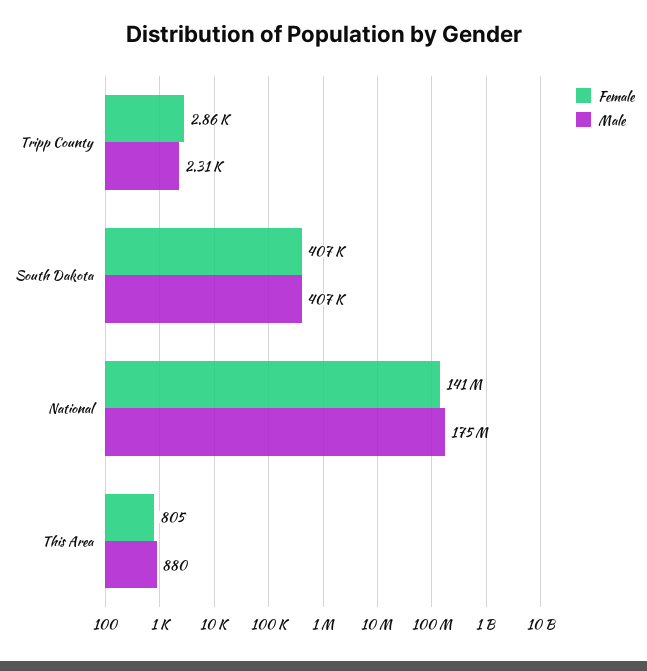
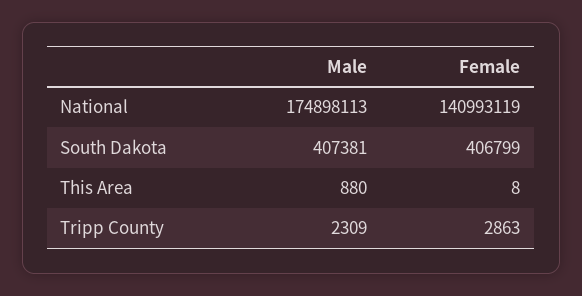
Female, This Area: 805 -> 8

